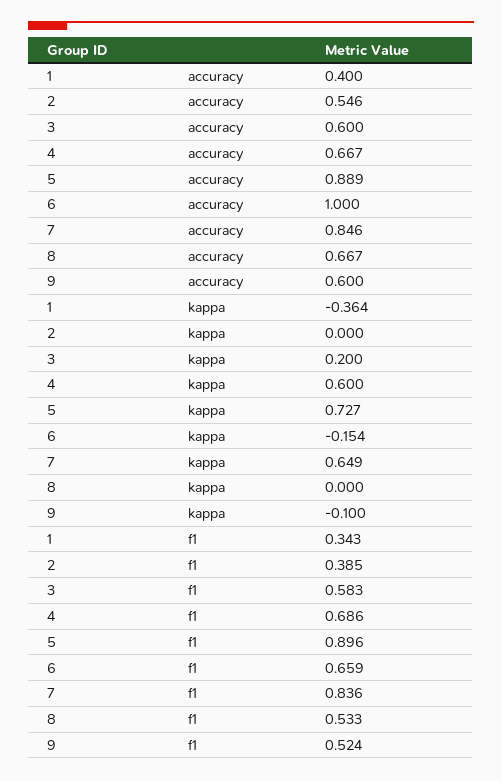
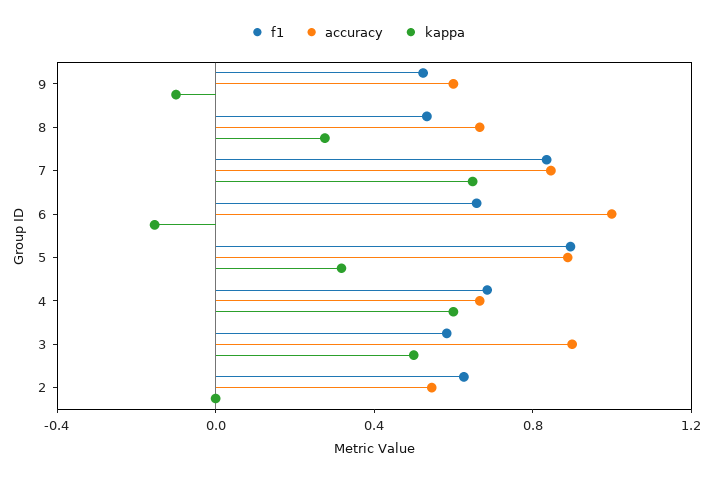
accuracy, 1: 0.4 -> none
accuracy, 3: 0.6 -> 0.9
kappa, 1: -0.364 -> none
kappa, 3: 0.2 -> 0.5
kappa, 5: 0.727 -> 0.3
kappa, 8: 0 -> 0.3
f1, 1: 0.343 -> none
f1, 2: 0.385 -> 0.6

